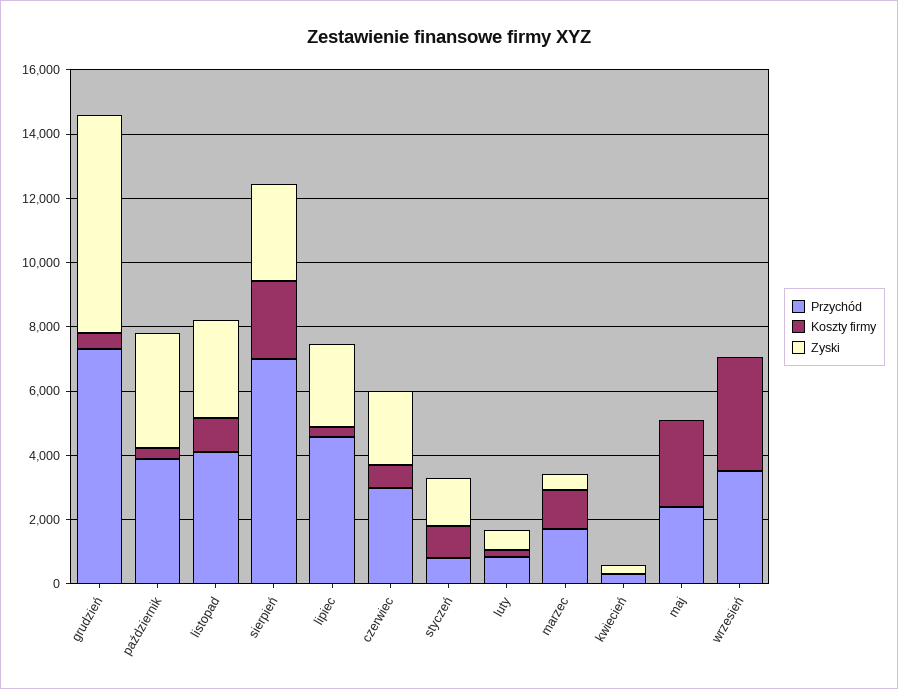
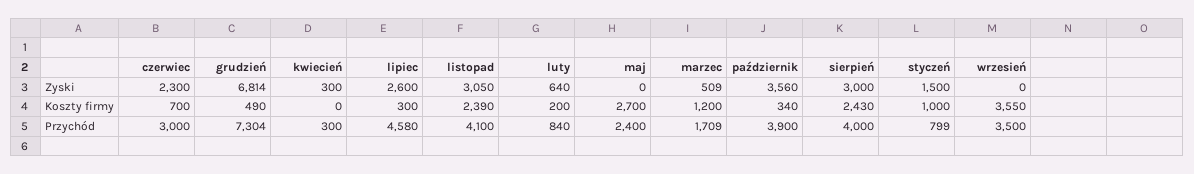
Koszty firmy, listopad: 1000 -> 2390
Przychód, sierpień: 7000 -> 4000

